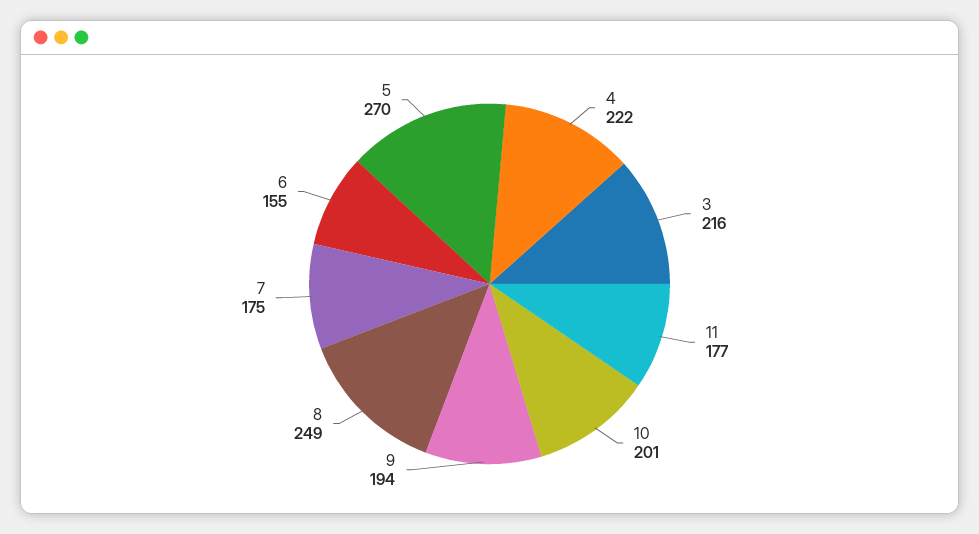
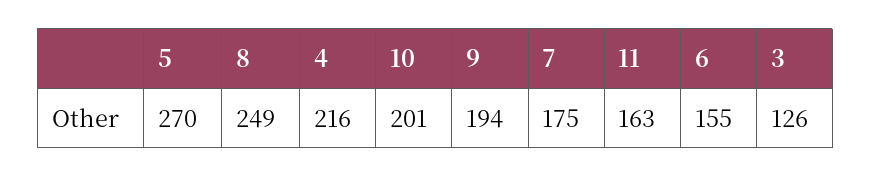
4: 222 -> 216
3: 216 -> 126
11: 177 -> 163

